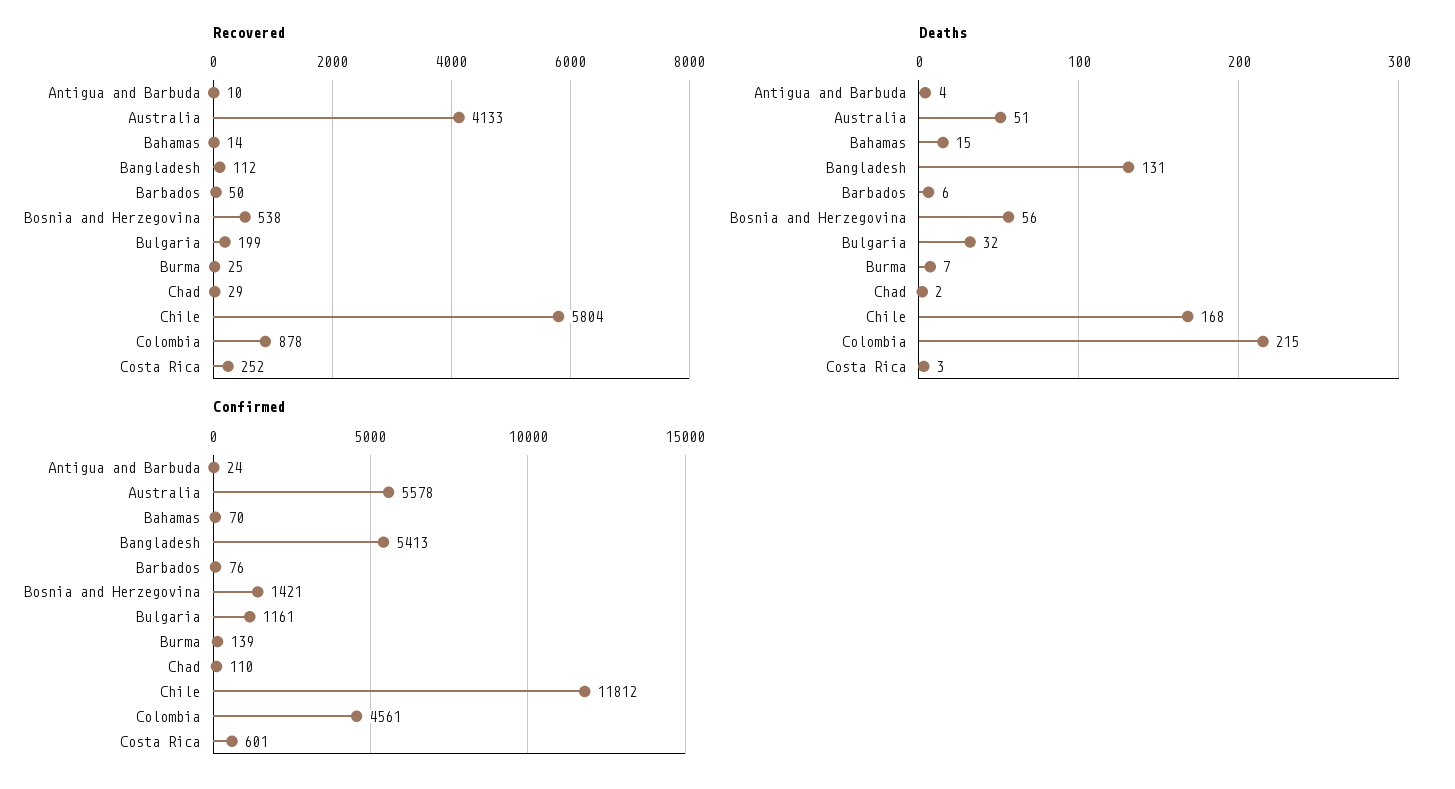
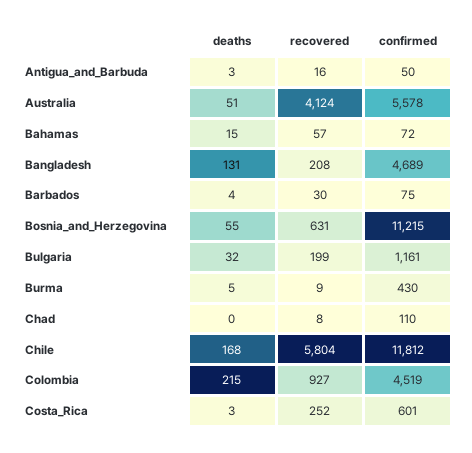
Recovered, Antigua and Barbuda: 10 -> 16
Recovered, Australia: 4133 -> 4124
Recovered, Bahamas: 14 -> 57
Recovered, Bangladesh: 112 -> 208
Recovered, Barbados: 50 -> 30
Recovered, Bosnia and Herzegovina: 538 -> 631
Recovered, Burma: 25 -> 9
Recovered, Chad: 29 -> 8
Recovered, Colombia: 878 -> 927
Deaths, Antigua and Barbuda: 4 -> 3
Deaths, Barbados: 6 -> 4
Deaths, Bosnia and Herzegovina: 56 -> 55
Deaths, Burma: 7 -> 5
Deaths, Chad: 2 -> 0
Confirmed, Antigua and Barbuda: 24 -> 50
Confirmed, Bahamas: 70 -> 72
Confirmed, Bangladesh: 5413 -> 4689
Confirmed, Barbados: 76 -> 75
Confirmed, Bosnia and Herzegovina: 1421 -> 11215
Confirmed, Burma: 139 -> 430
Confirmed, Colombia: 4561 -> 4519

